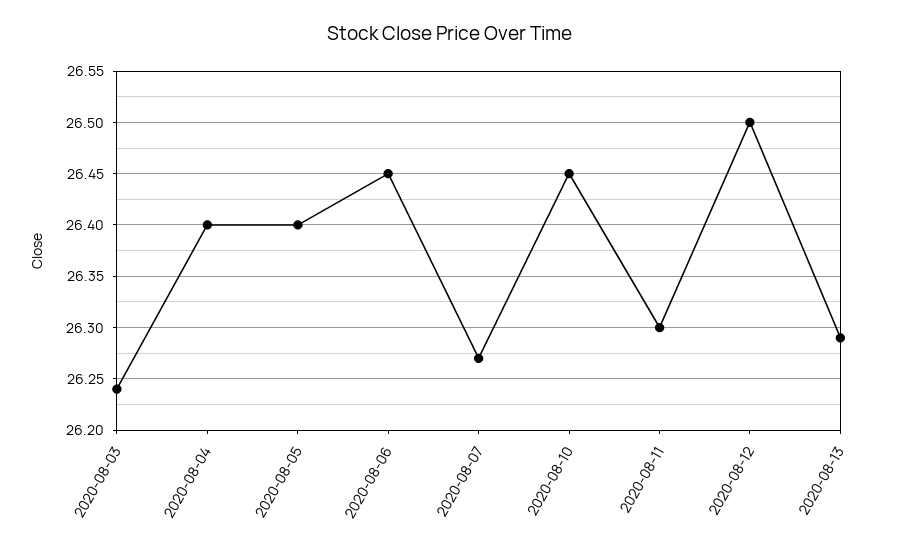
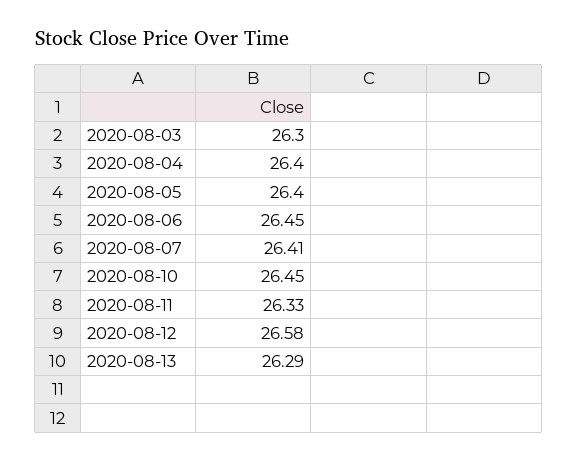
2020-08-03: 26.24 -> 26.3
2020-08-07: 26.27 -> 26.41
2020-08-11: 26.3 -> 26.33
2020-08-12: 26.5 -> 26.58

